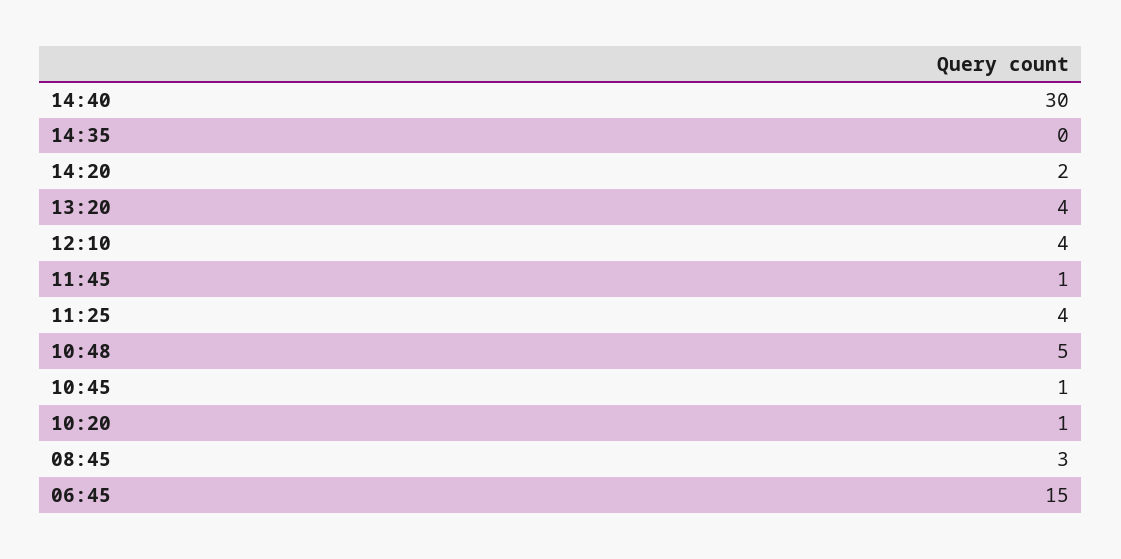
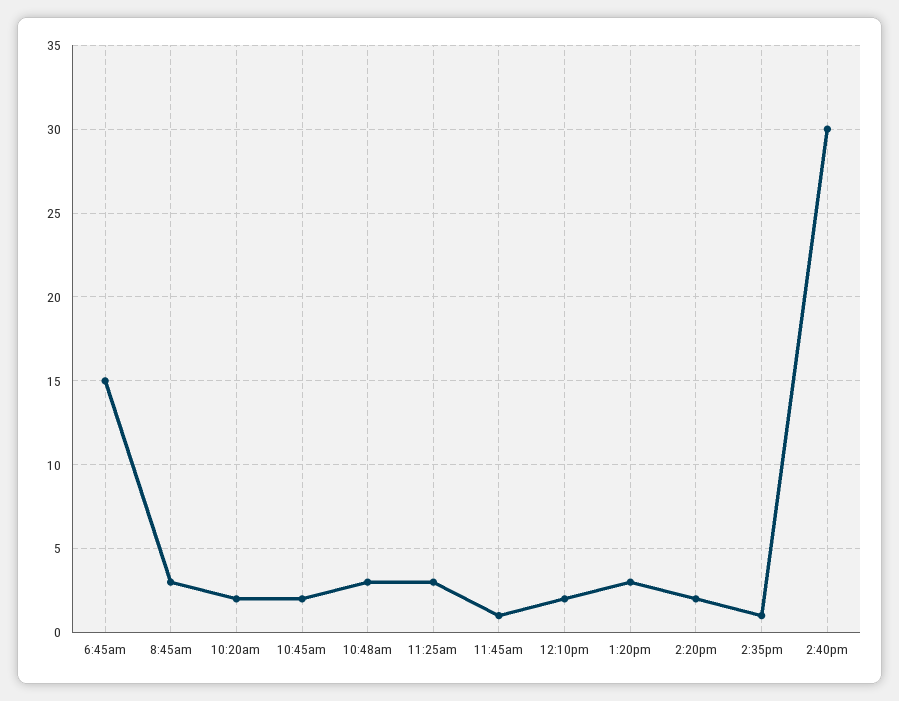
14:35: 0 -> 1
13:20: 4 -> 3
12:10: 4 -> 2
11:25: 4 -> 3
10:48: 5 -> 3
10:45: 1 -> 2
10:20: 1 -> 2

